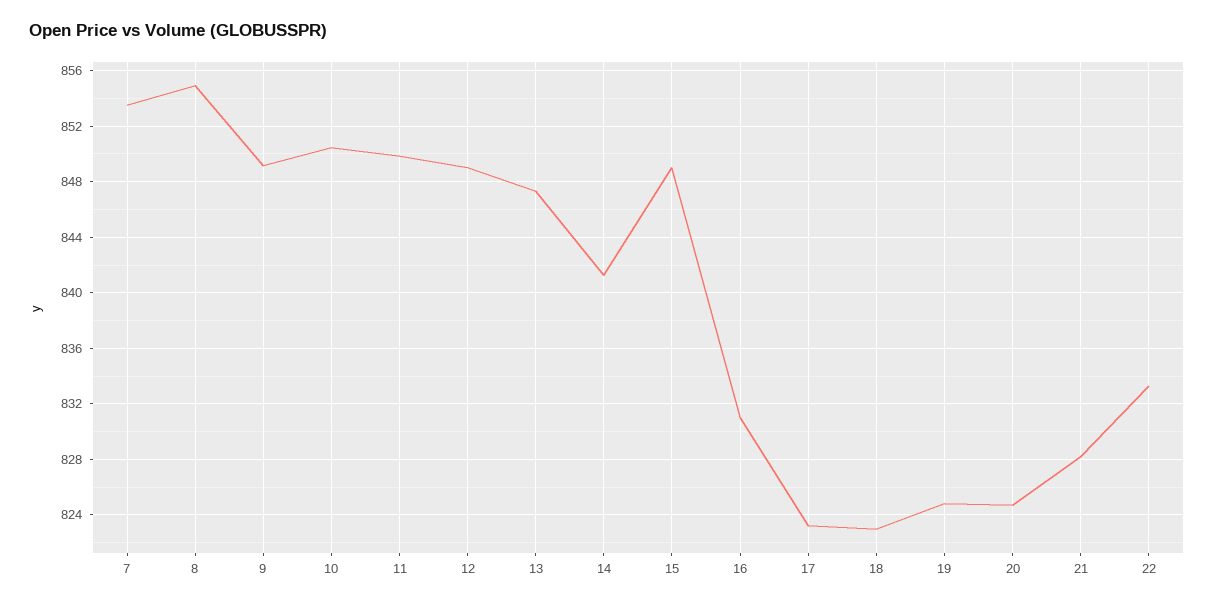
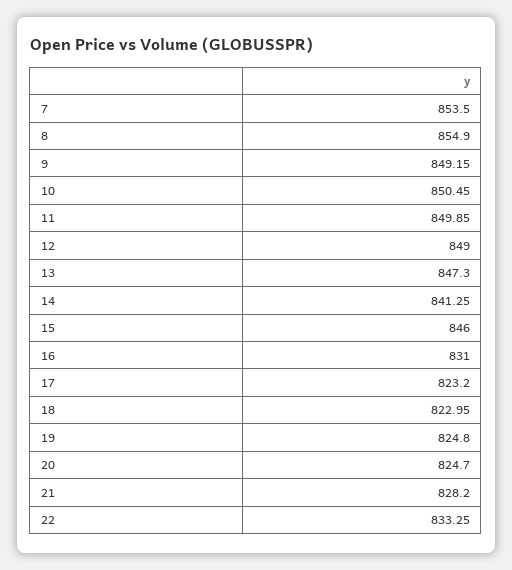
15: 849 -> 846

